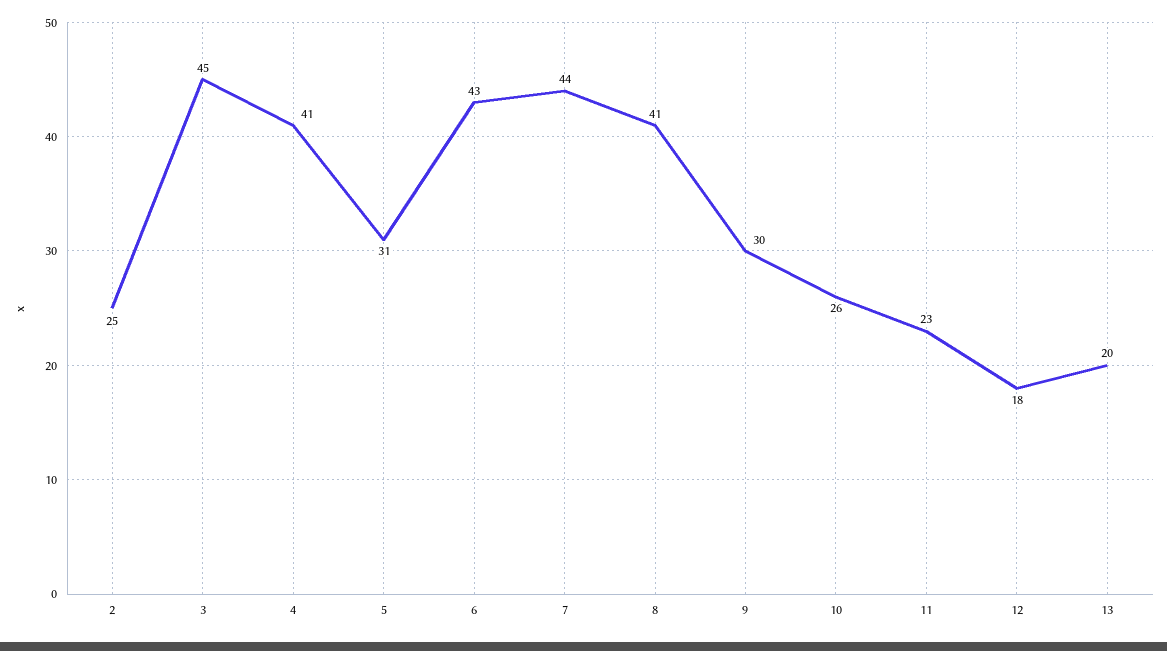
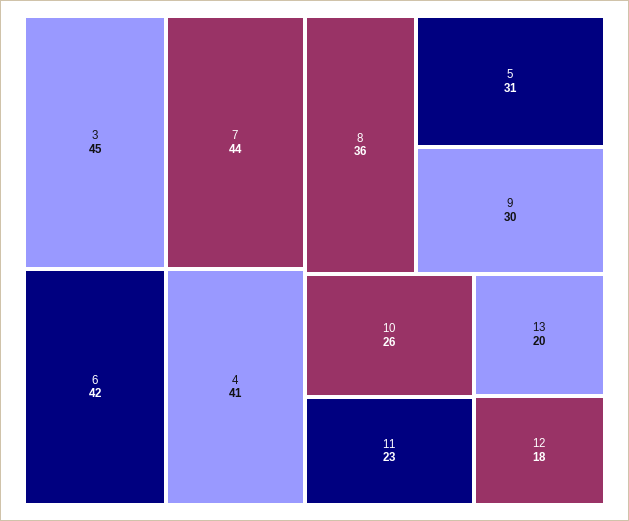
2: 25 -> none
6: 43 -> 42
8: 41 -> 36

